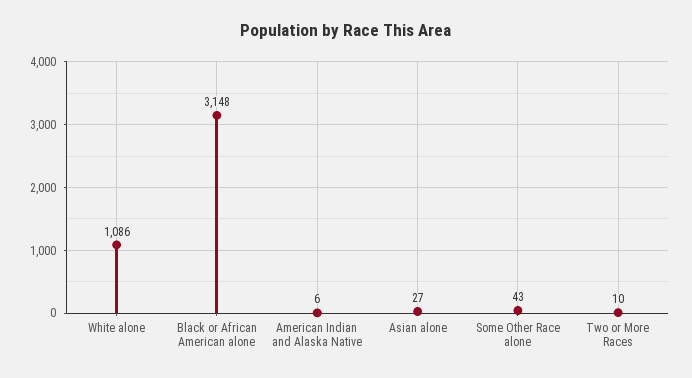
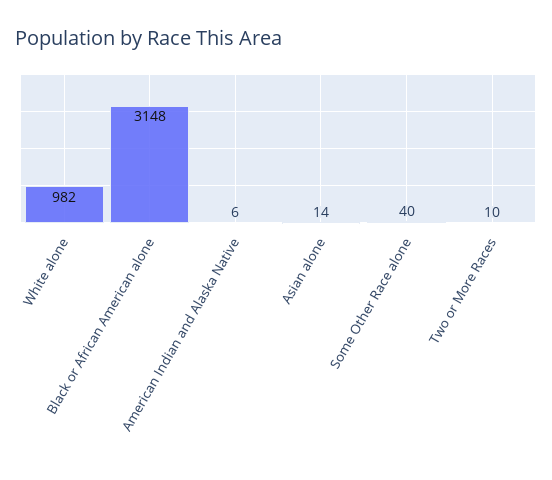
White alone: 1086 -> 982
Asian alone: 27 -> 14
Some Other Race alone: 43 -> 40

